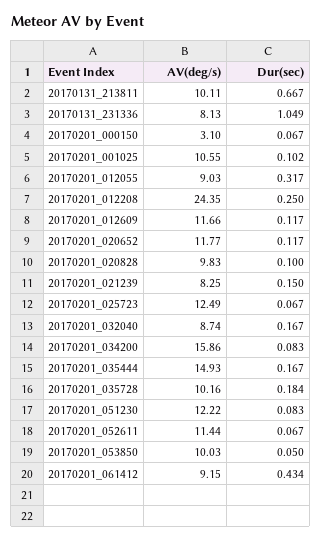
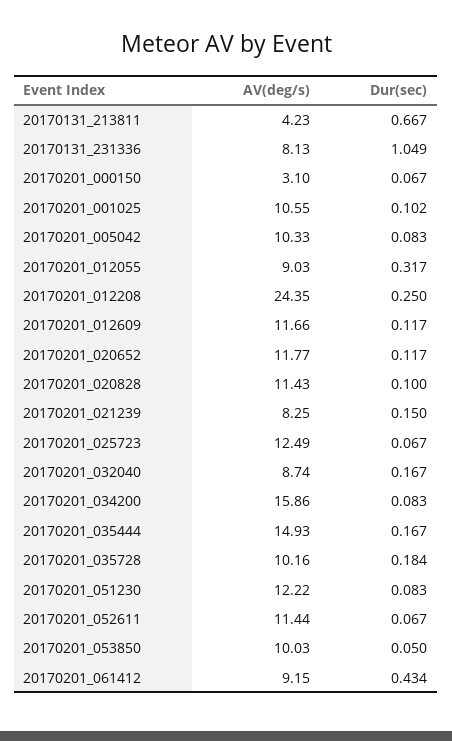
AV(deg/s), 20170131_213811: 10.11 -> 4.23
AV(deg/s), 20170201_020828: 9.83 -> 11.43
AV(deg/s), 20170201_005042: none -> 10.33
Dur(sec), 20170201_005042: none -> 0.083

